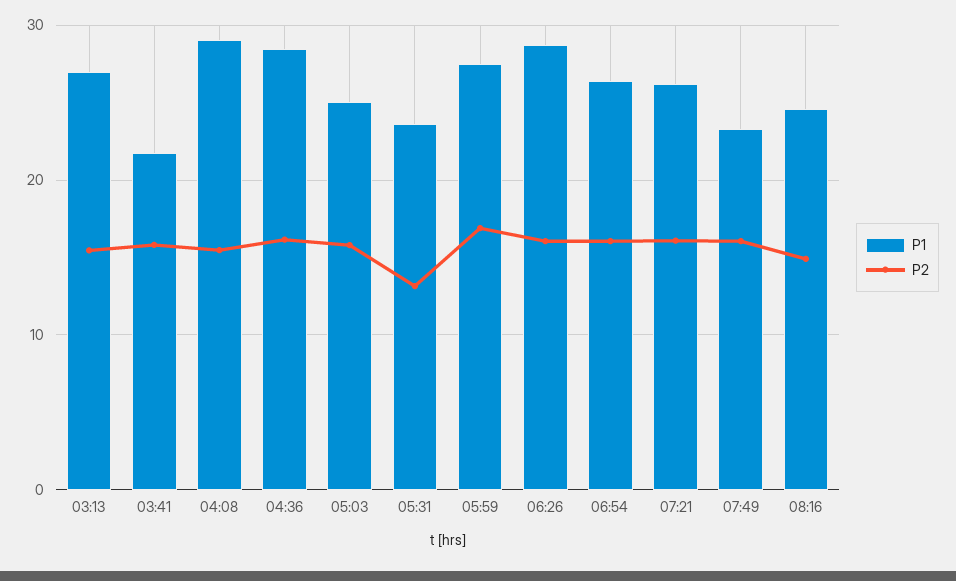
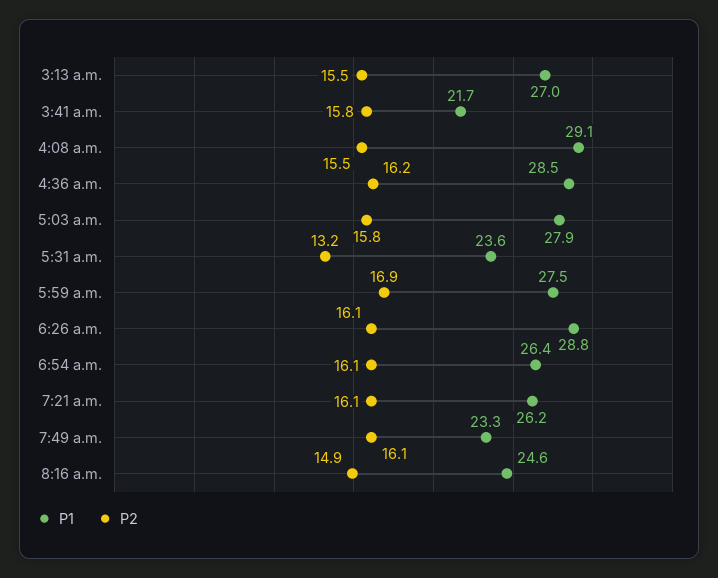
P1, 05:03: 25 -> 27.9

